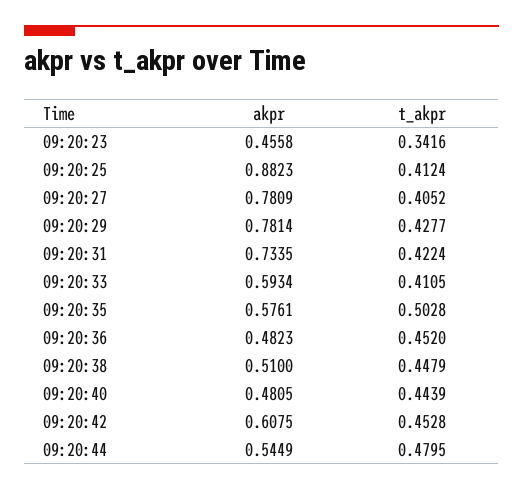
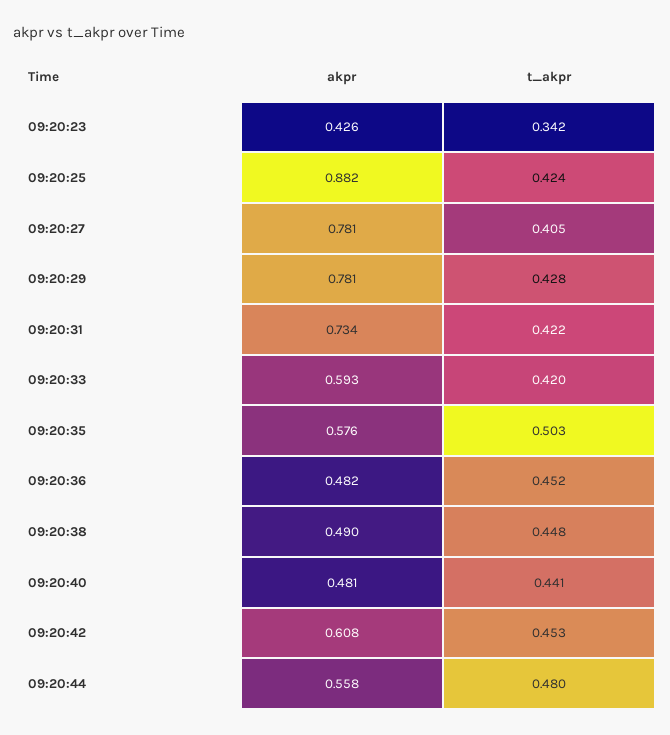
akpr, 09:20:23: 0.4558 -> 0.426
t_akpr, 09:20:25: 0.4124 -> 0.424
t_akpr, 09:20:33: 0.4105 -> 0.42
akpr, 09:20:38: 0.51 -> 0.49
t_akpr, 09:20:40: 0.4439 -> 0.441
akpr, 09:20:44: 0.5449 -> 0.558

